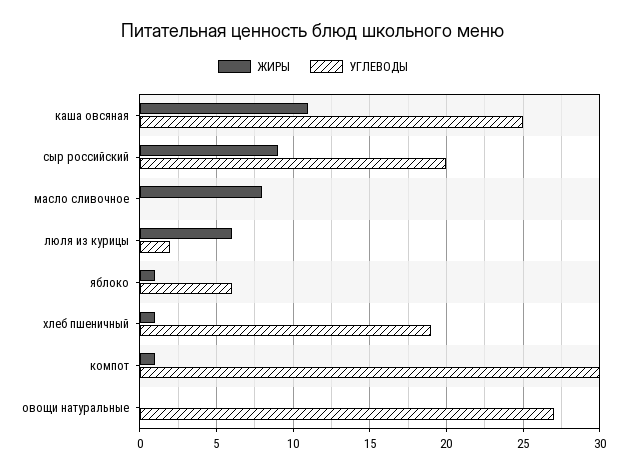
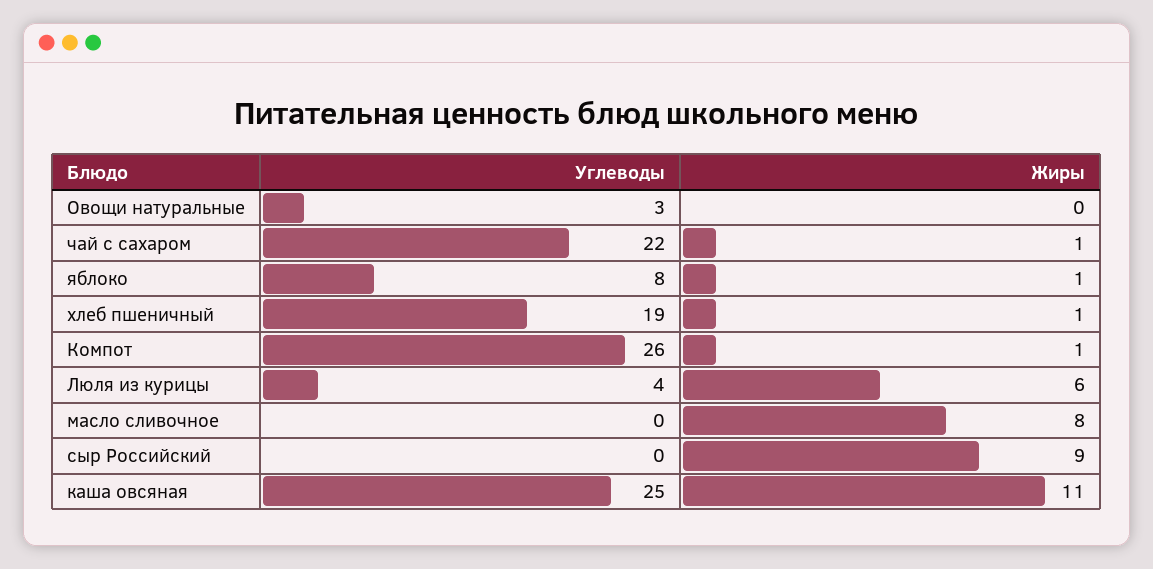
УГЛЕВОДЫ, сыр российский: 20 -> 0
УГЛЕВОДЫ, люля из курицы: 2 -> 4
УГЛЕВОДЫ, яблоко: 6 -> 8
УГЛЕВОДЫ, компот: 30 -> 26
УГЛЕВОДЫ, овощи натуральные: 27 -> 3
УГЛЕВОДЫ, чай с сахаром: none -> 22
ЖИРЫ, чай с сахаром: none -> 1

